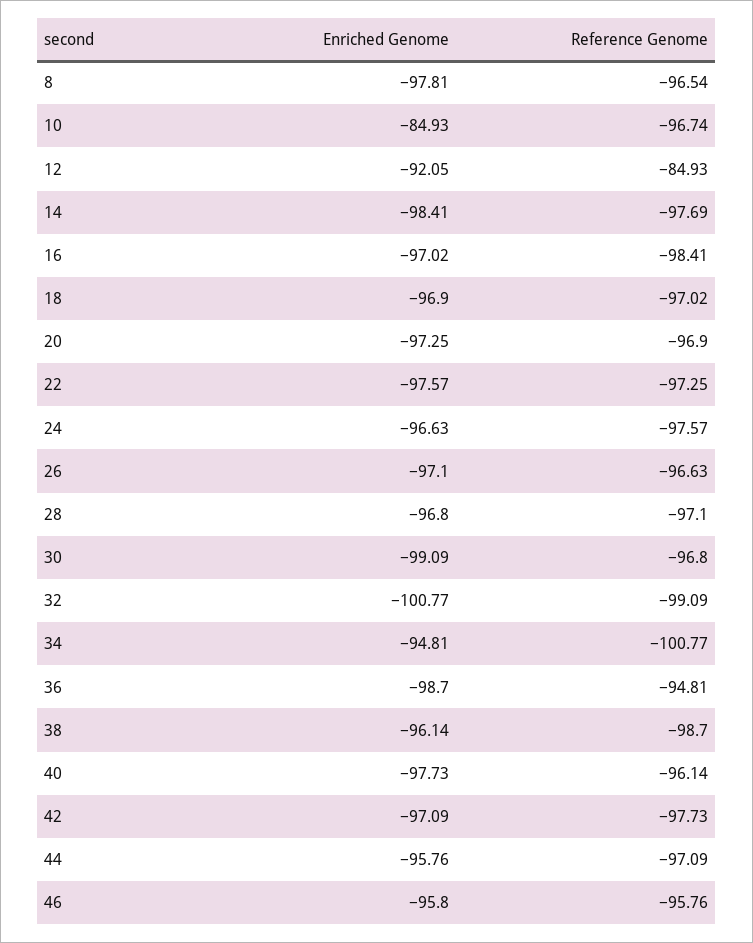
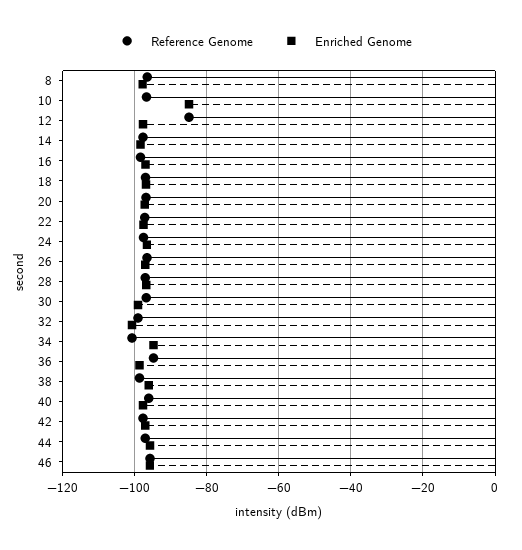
Enriched Genome, 12: -92.05 -> -98

